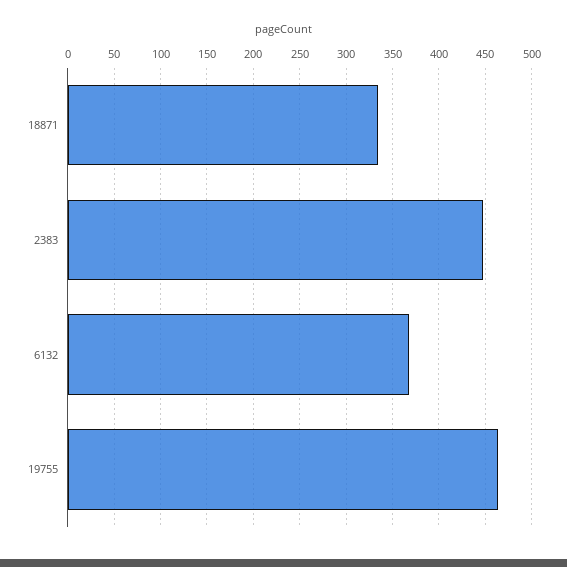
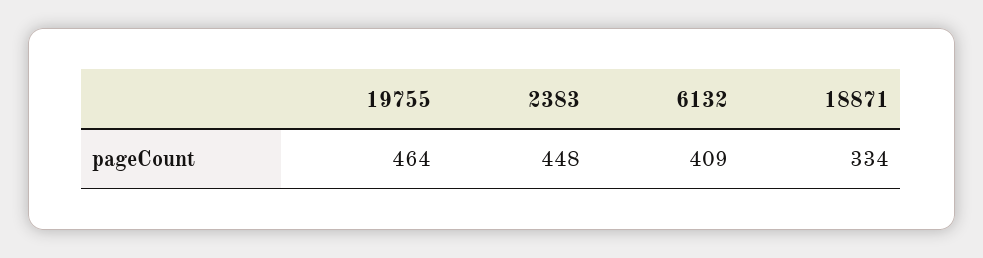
6132: 370 -> 409

